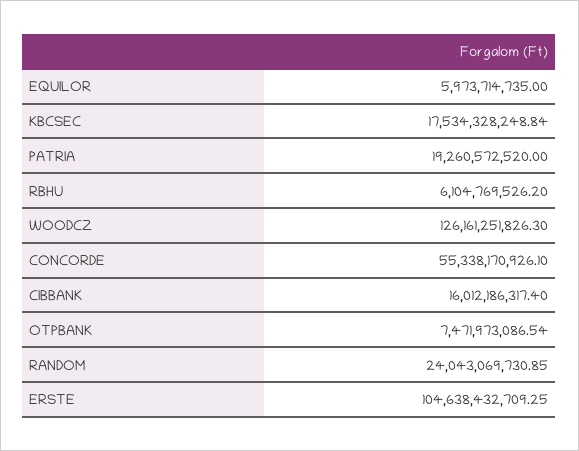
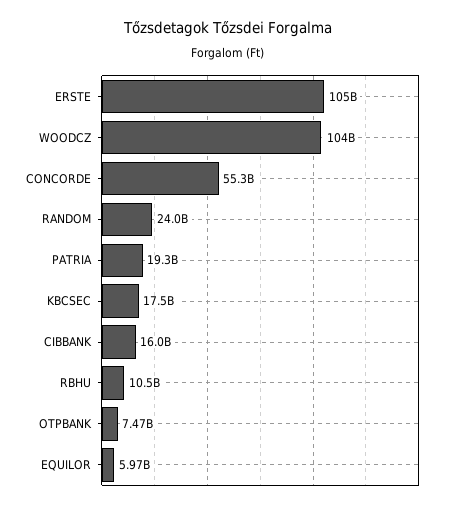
RBHU: 6104769526.2 -> 10500000000
WOODCZ: 126161251826.3 -> 104000000000

